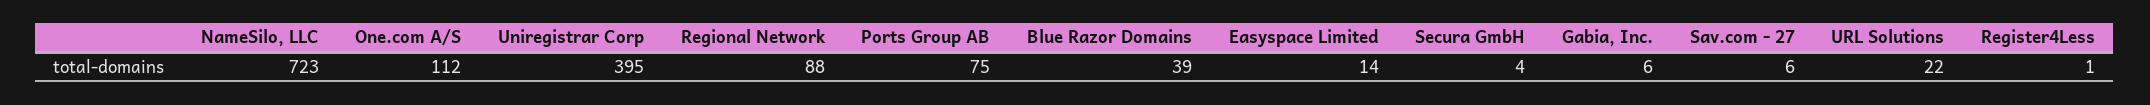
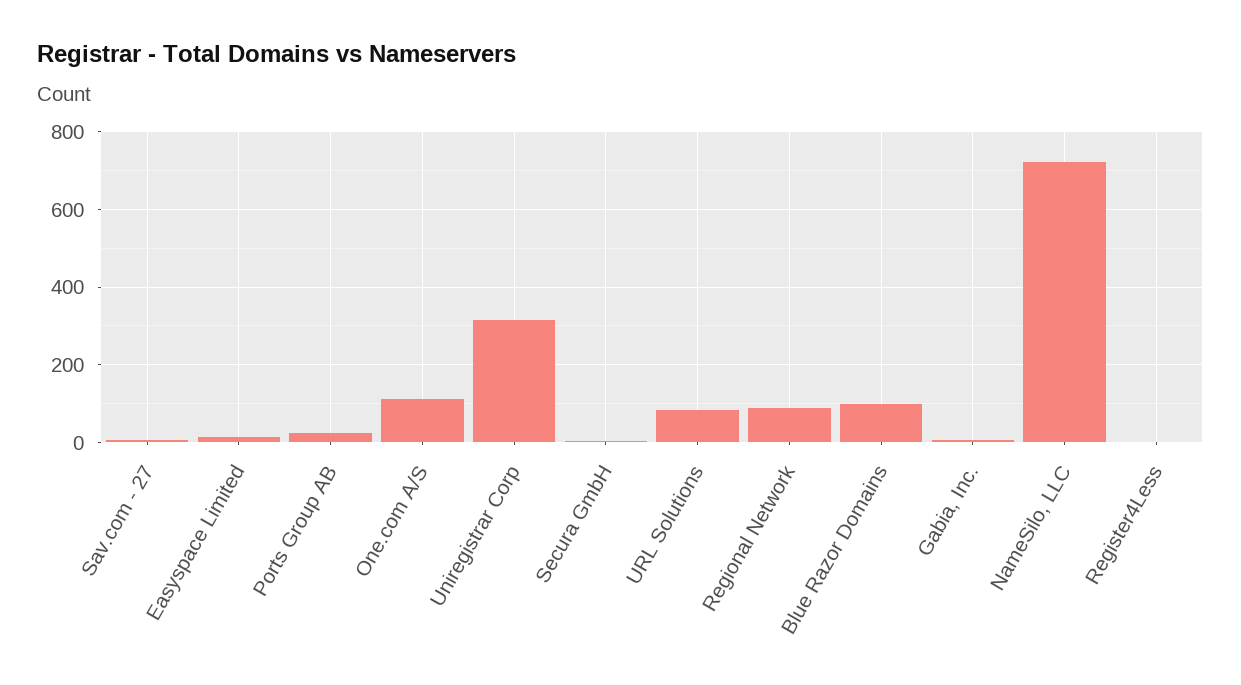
Uniregistrar Corp: 395 -> 320
Ports Group AB: 75 -> 20
Blue Razor Domains: 39 -> 100
URL Solutions: 22 -> 80

